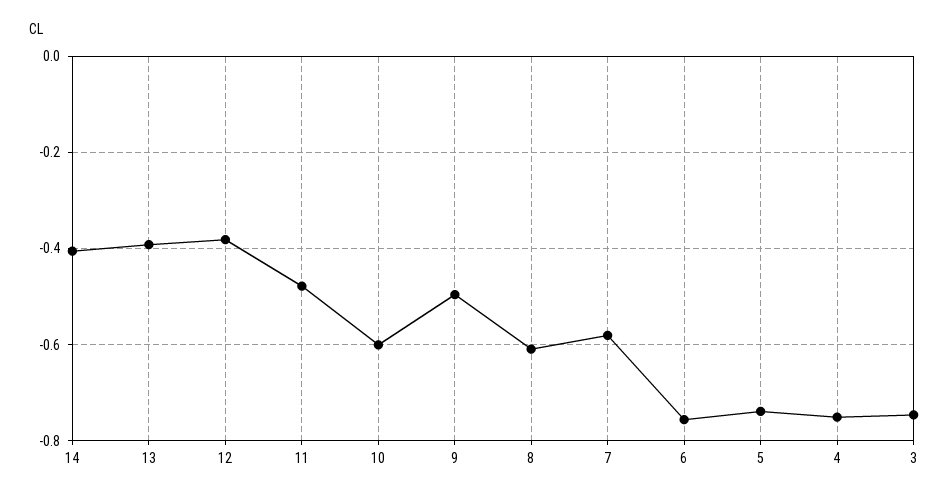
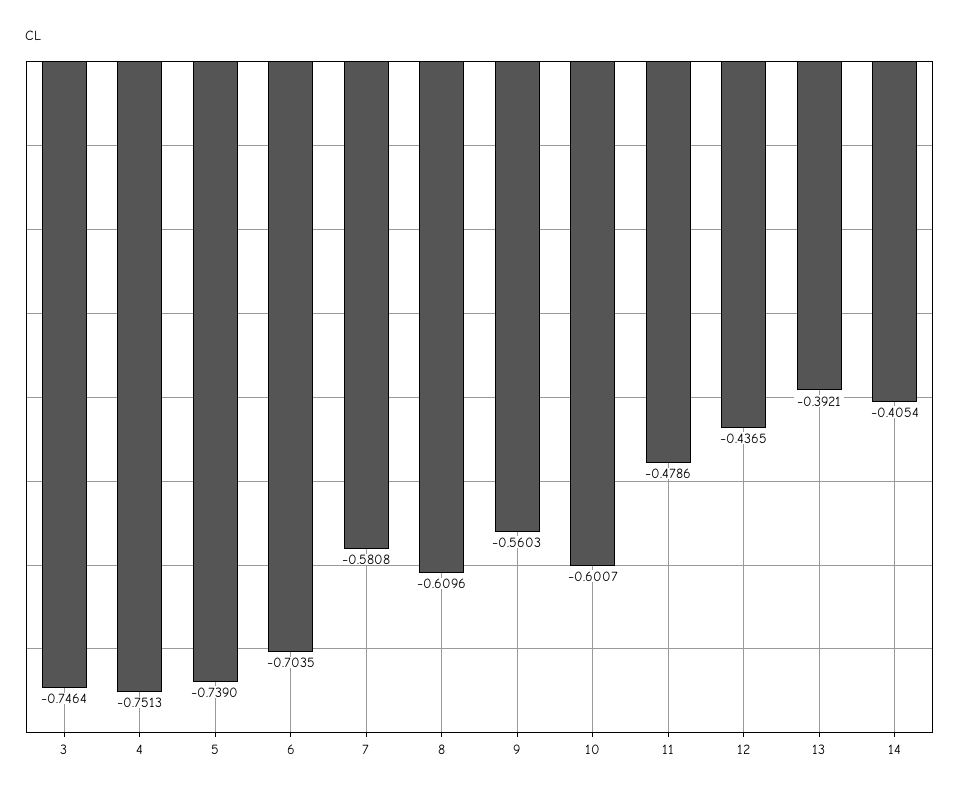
12: -0.38 -> -0.4365
9: -0.5 -> -0.5603
6: -0.76 -> -0.7035

